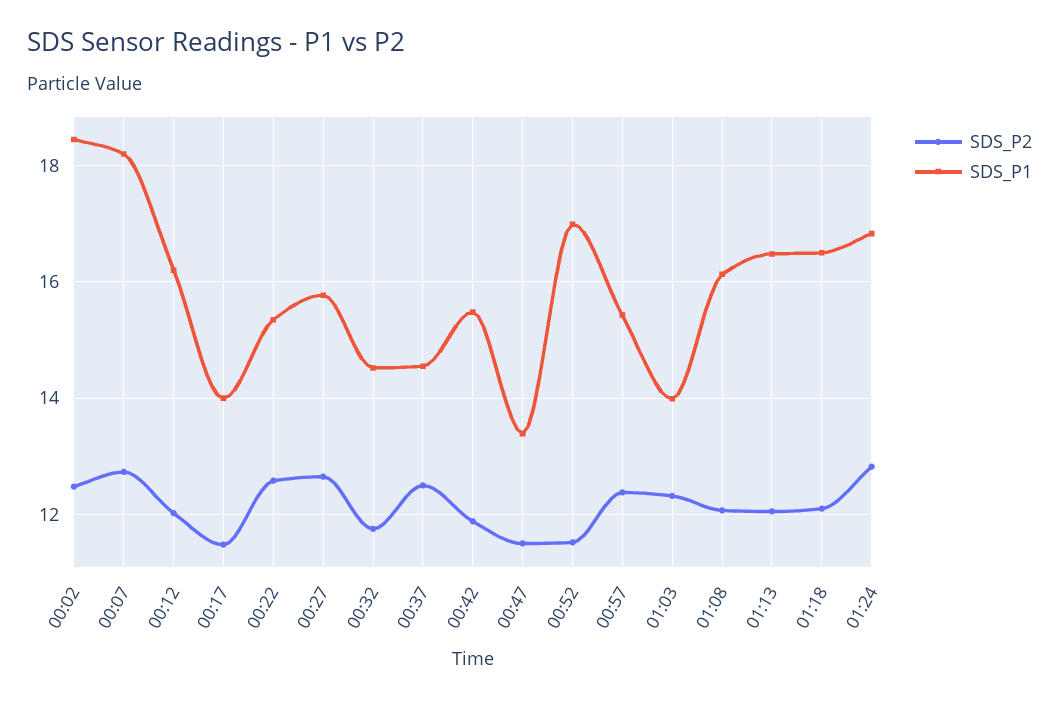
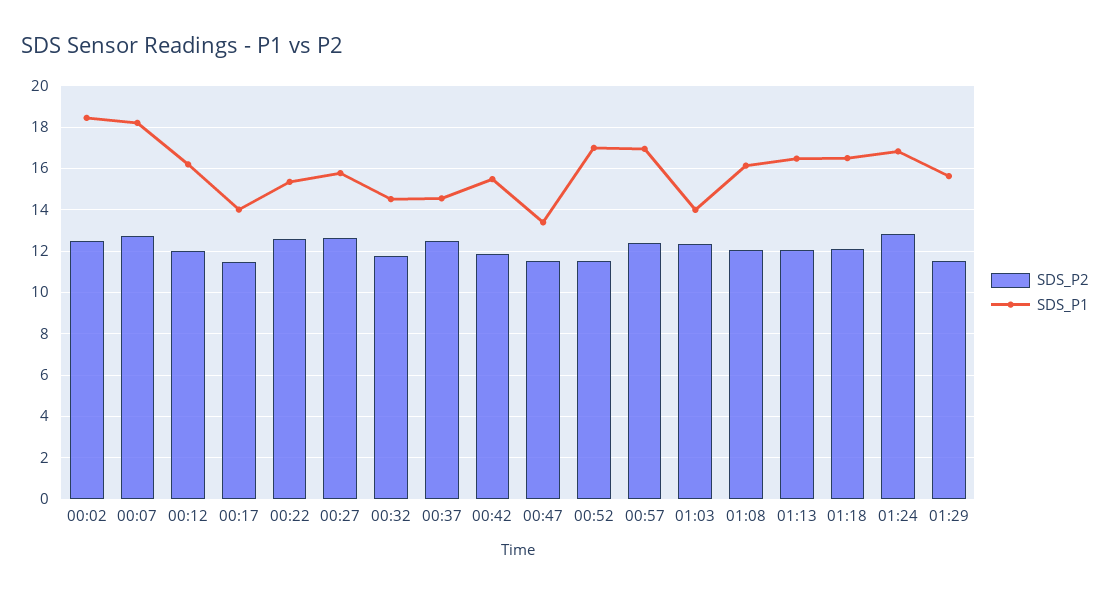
SDS_P1, 00:57: 15.4 -> 17
SDS_P2, 01:29: none -> 11.5
SDS_P1, 01:29: none -> 15.5

